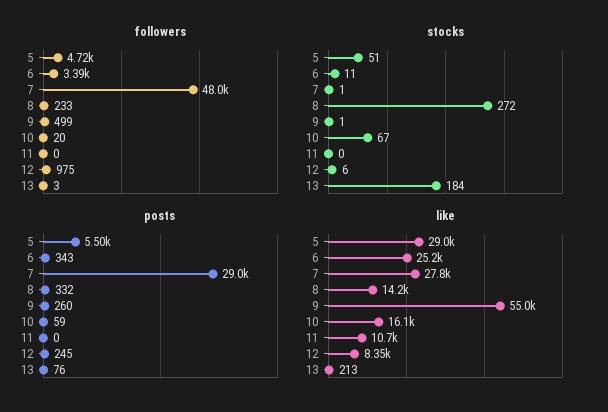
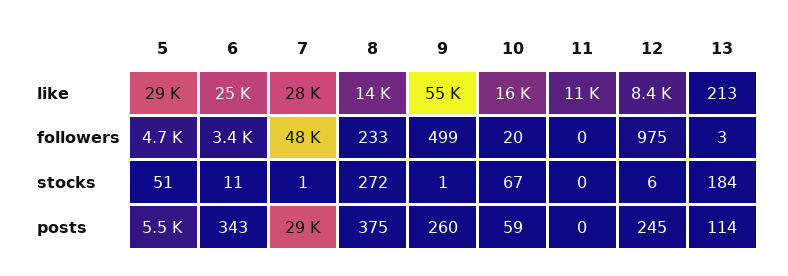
posts, 8: 332 -> 375
posts, 13: 76 -> 114

